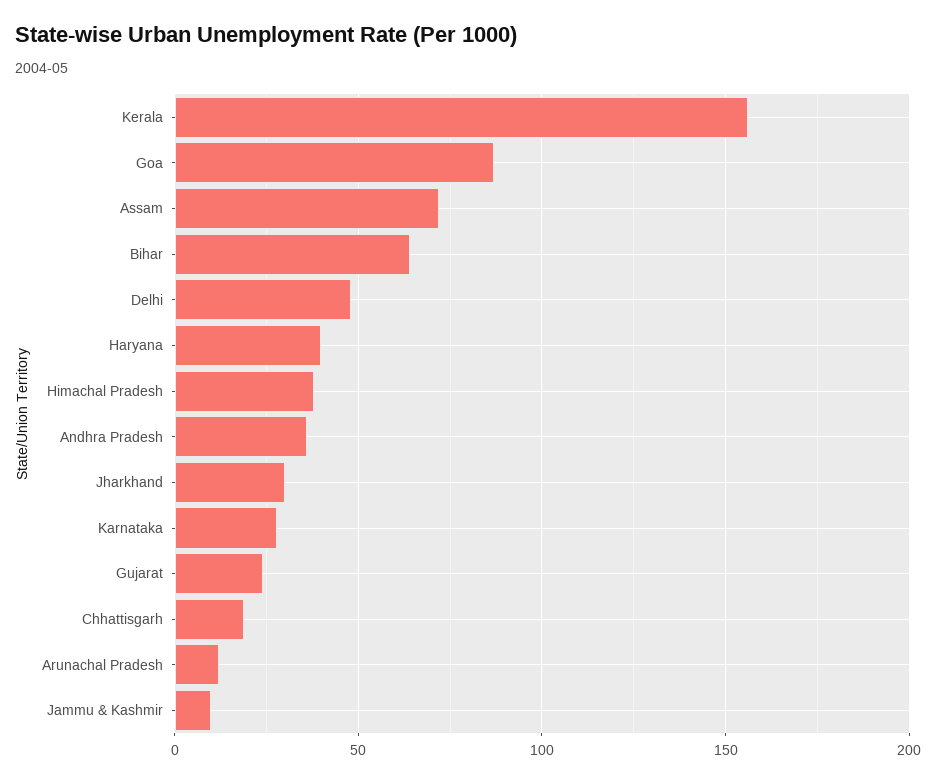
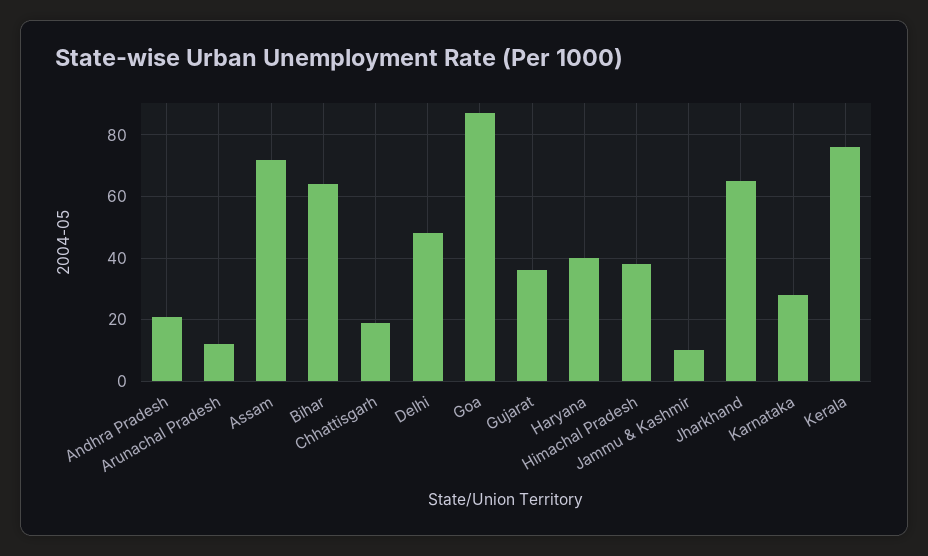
Kerala: 155 -> 75
Andhra Pradesh: 35 -> 20
Jharkhand: 30 -> 65
Gujarat: 25 -> 35

